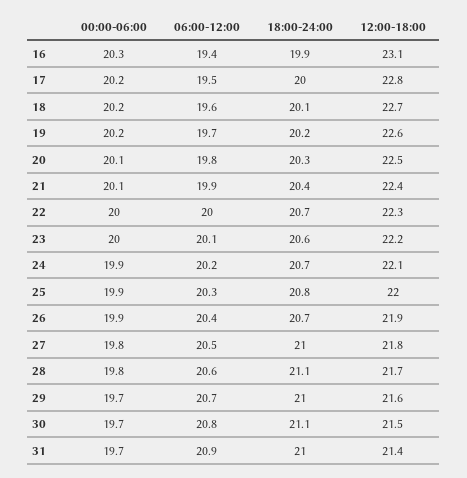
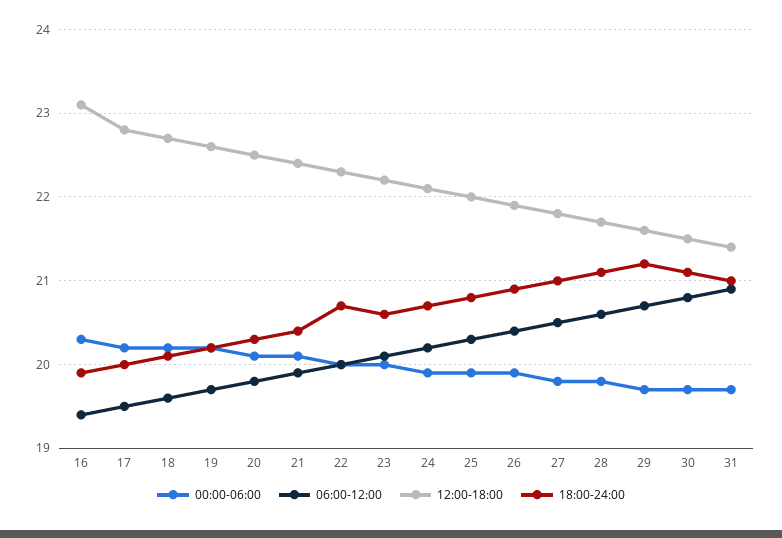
18:00-24:00, 26: 20.7 -> 20.9
18:00-24:00, 29: 21 -> 21.2

